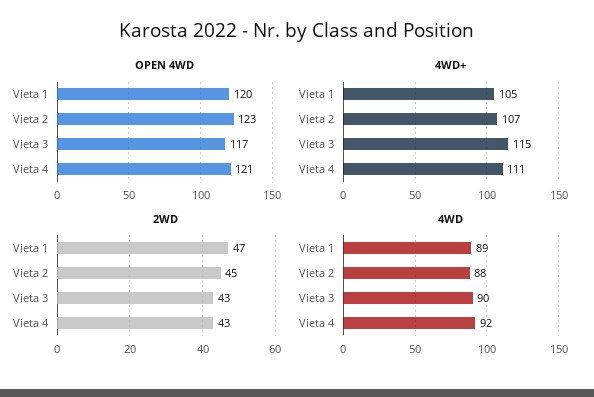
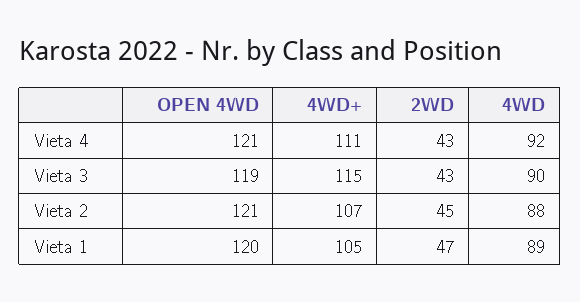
OPEN 4WD, Vieta 2: 123 -> 121
OPEN 4WD, Vieta 3: 117 -> 119

